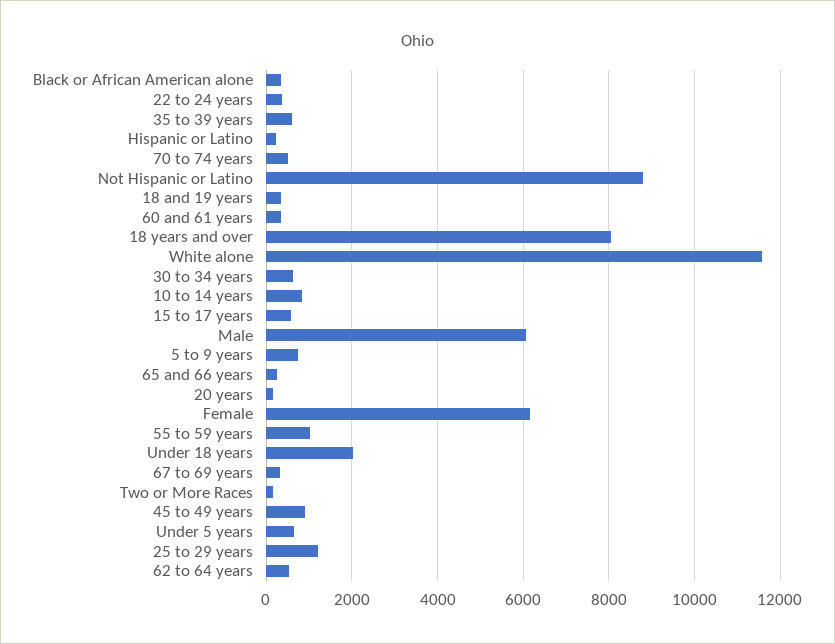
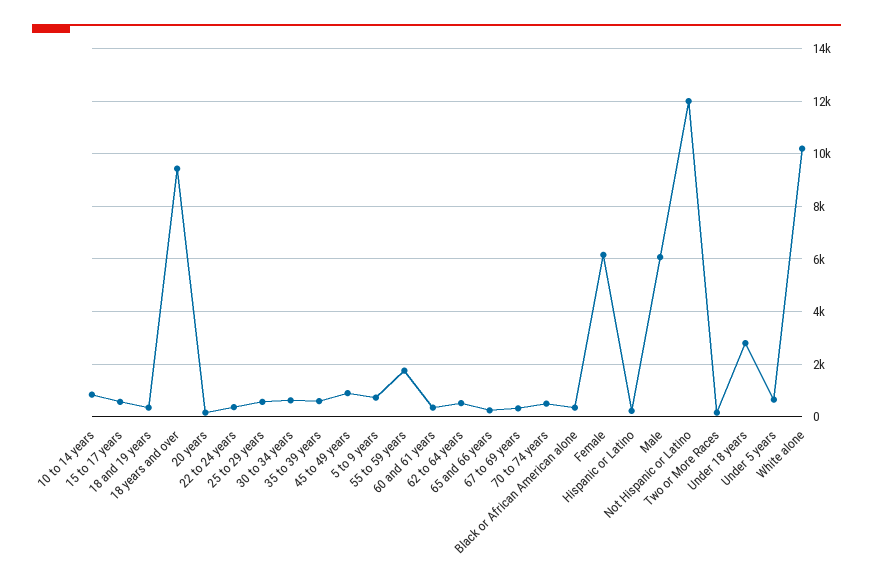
Not Hispanic or Latino: 8800 -> 12000
18 years and over: 8000 -> 9500
White alone: 11600 -> 10250
55 to 59 years: 1000 -> 1750
Under 18 years: 2000 -> 2750
25 to 29 years: 1200 -> 500

